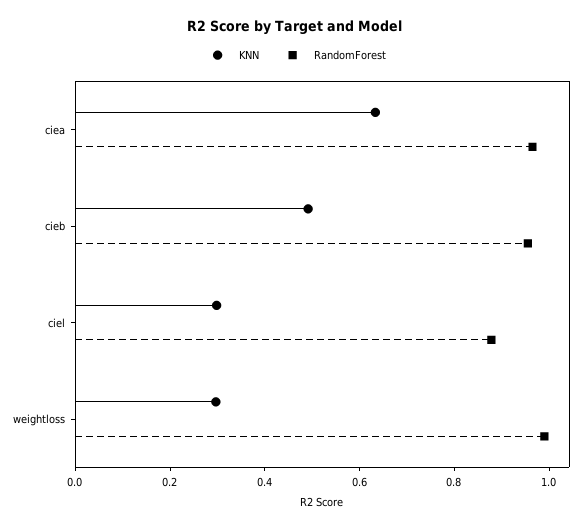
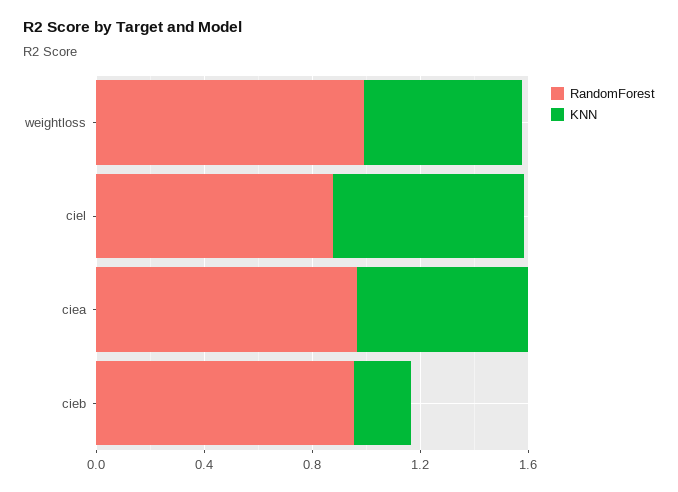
KNN, cieb: 0.5 -> 0.2
KNN, ciel: 0.3 -> 0.7
KNN, weightloss: 0.3 -> 0.6

